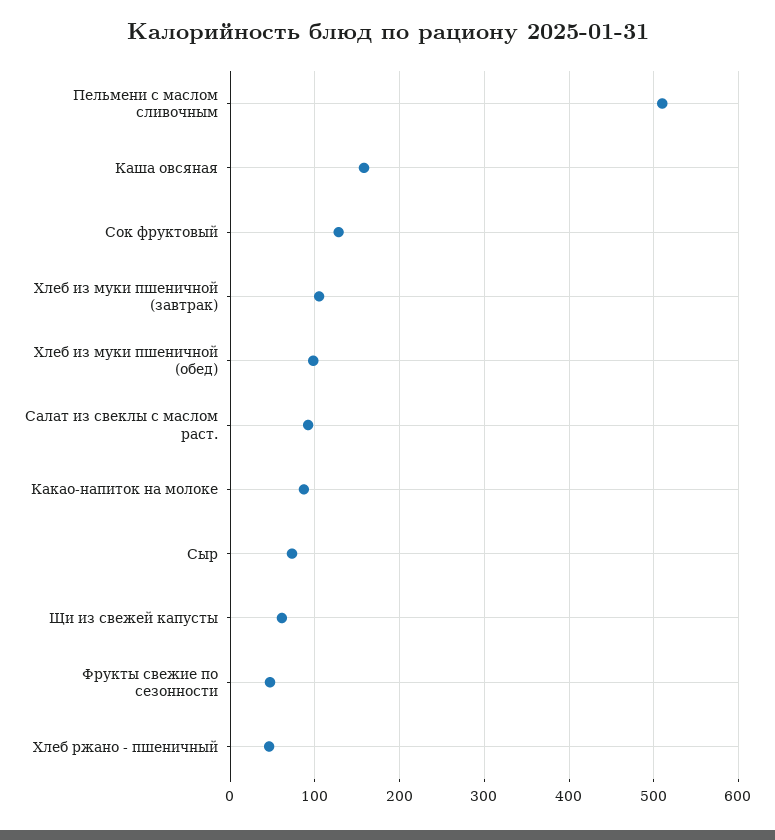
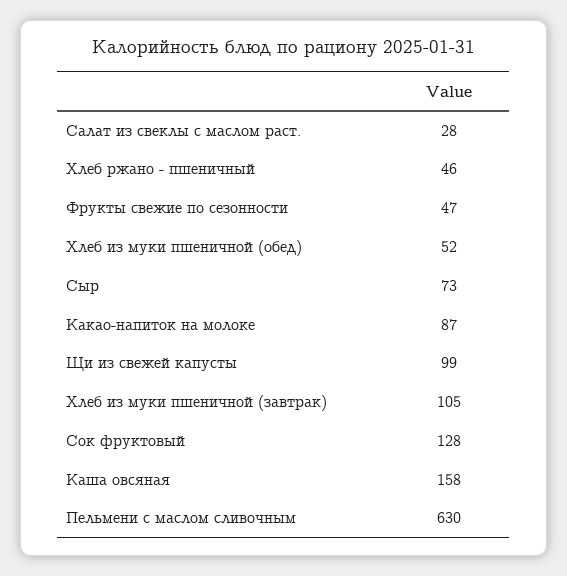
Пельмени с маслом сливочным: 510 -> 630
Хлеб из муки пшеничной (обед): 100 -> 52
Салат из свеклы с маслом раст.: 90 -> 28
Щи из свежей капусты: 60 -> 99

